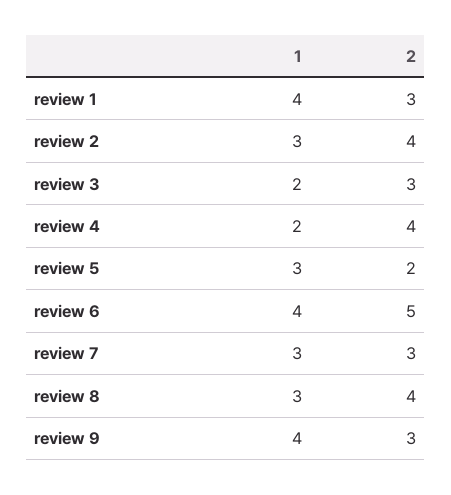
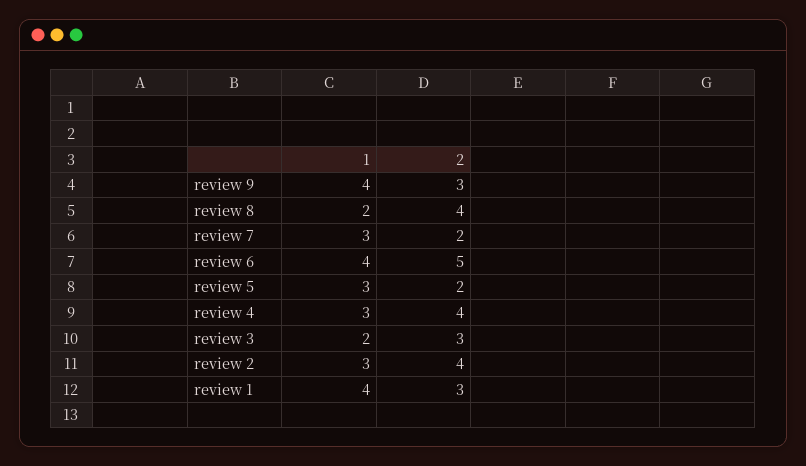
1, review 4: 2 -> 3
2, review 7: 3 -> 2
1, review 8: 3 -> 2

